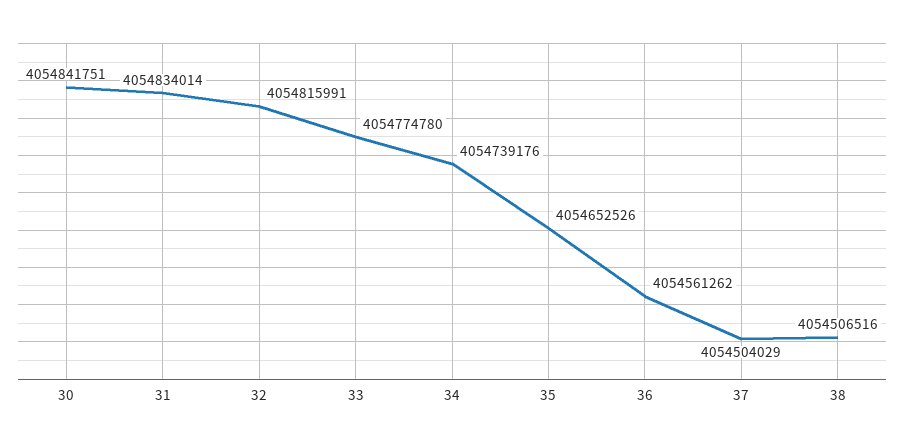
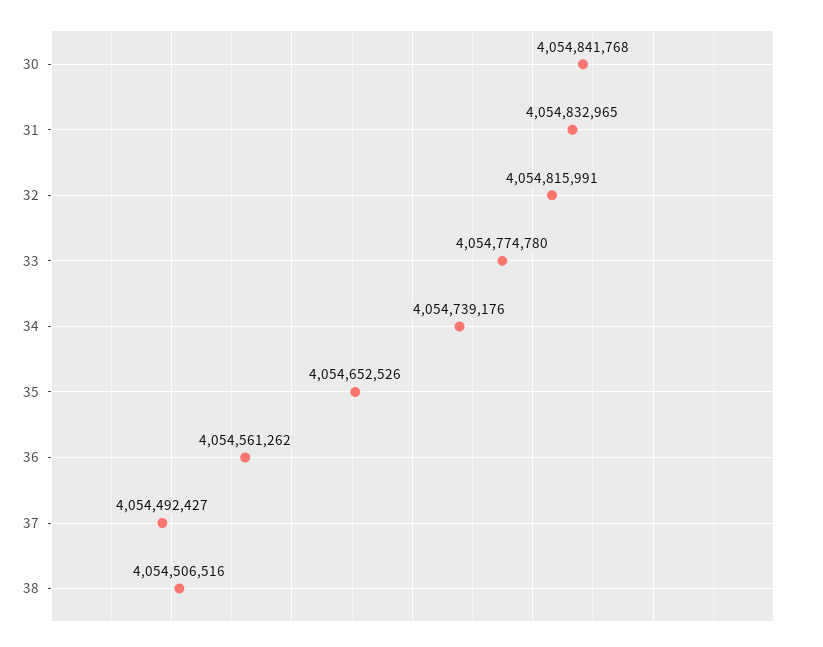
30: 4054841751 -> 4054841768
31: 4054834014 -> 4054832965
37: 4054504029 -> 4054492427

